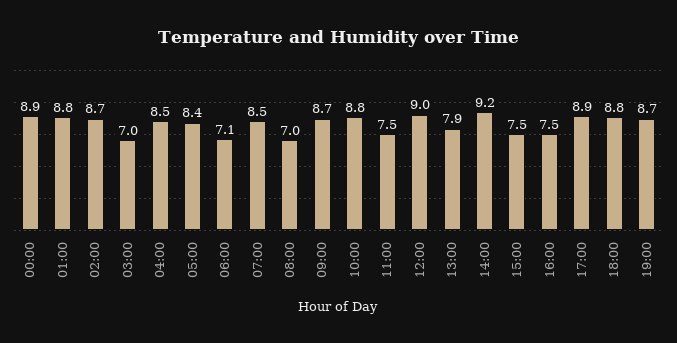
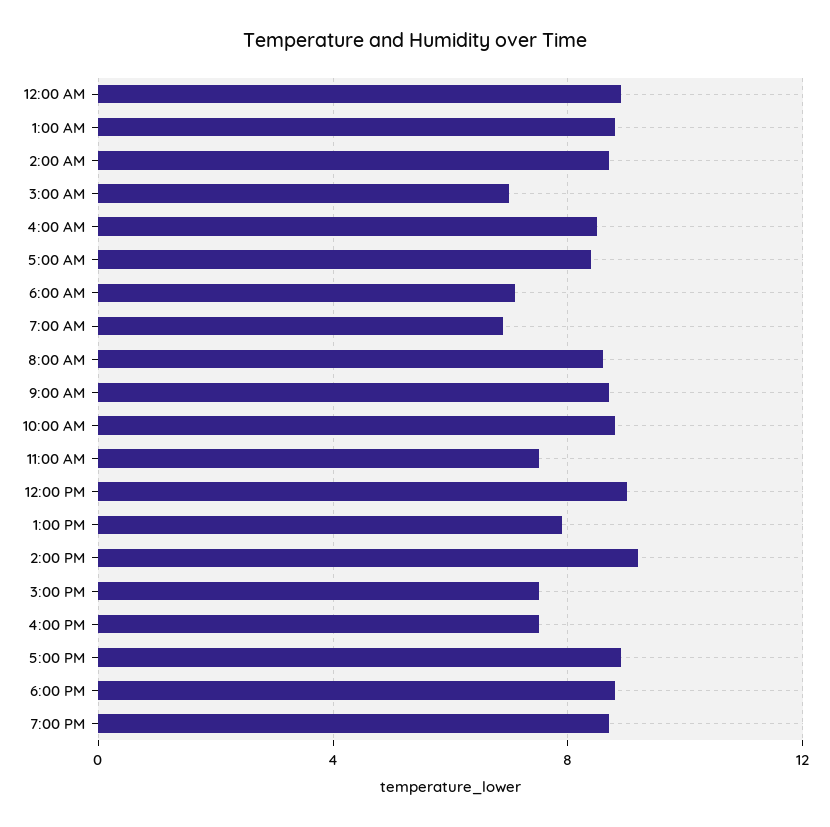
07:00: 8.5 -> 7
08:00: 7 -> 8.5

